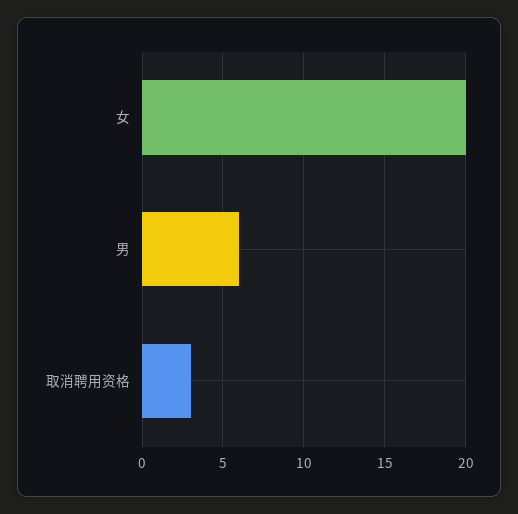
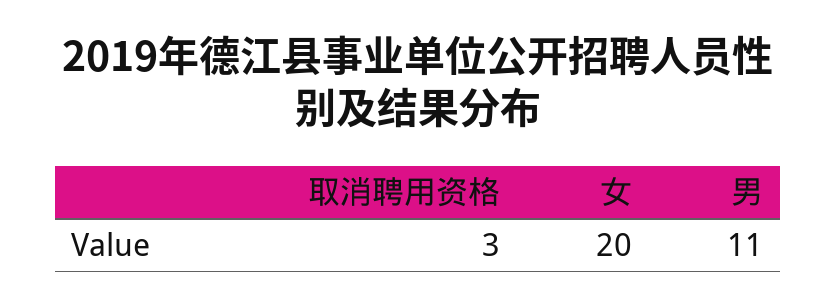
男: 6 -> 11

